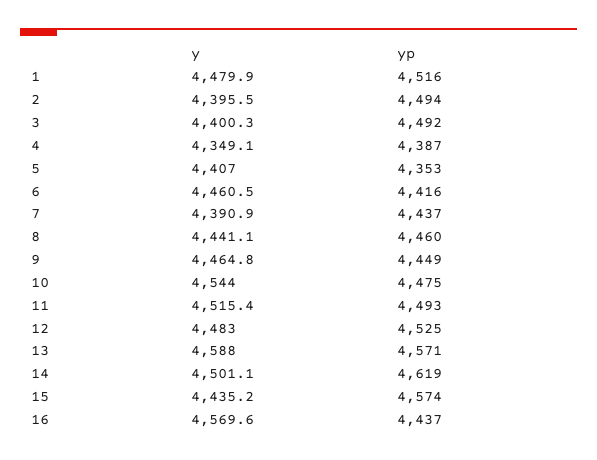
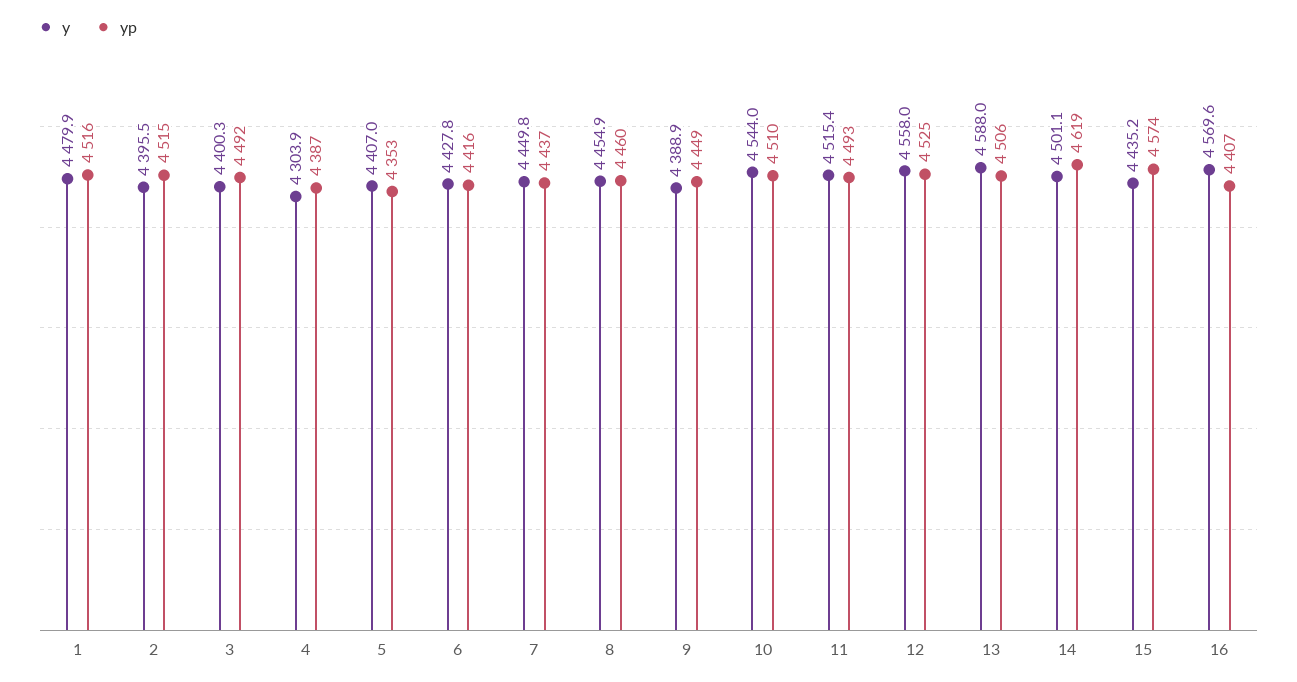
yp, 2: 4494 -> 4515
y, 4: 4349.1 -> 4303.9
y, 6: 4460.5 -> 4427.8
y, 7: 4390.9 -> 4449.8
y, 8: 4441.1 -> 4454.9
y, 9: 4464.8 -> 4388.9
yp, 10: 4475 -> 4510
y, 12: 4483 -> 4558
yp, 13: 4571 -> 4506
yp, 16: 4437 -> 4407

